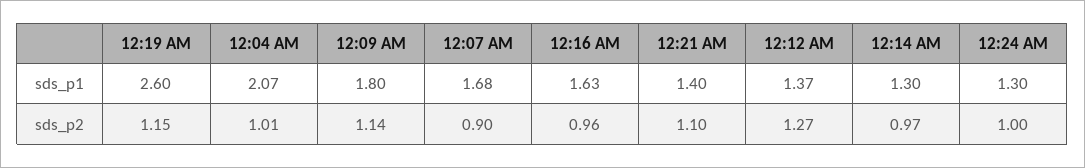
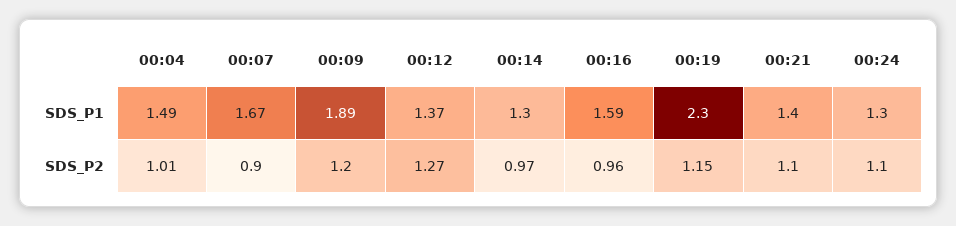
12:19 AM, sds_p1: 2.6 -> 2.3
12:04 AM, sds_p1: 2.07 -> 1.49
12:09 AM, sds_p1: 1.8 -> 1.89
12:07 AM, sds_p1: 1.68 -> 1.67
12:16 AM, sds_p1: 1.63 -> 1.59
12:09 AM, sds_p2: 1.14 -> 1.2
12:24 AM, sds_p2: 1 -> 1.1

